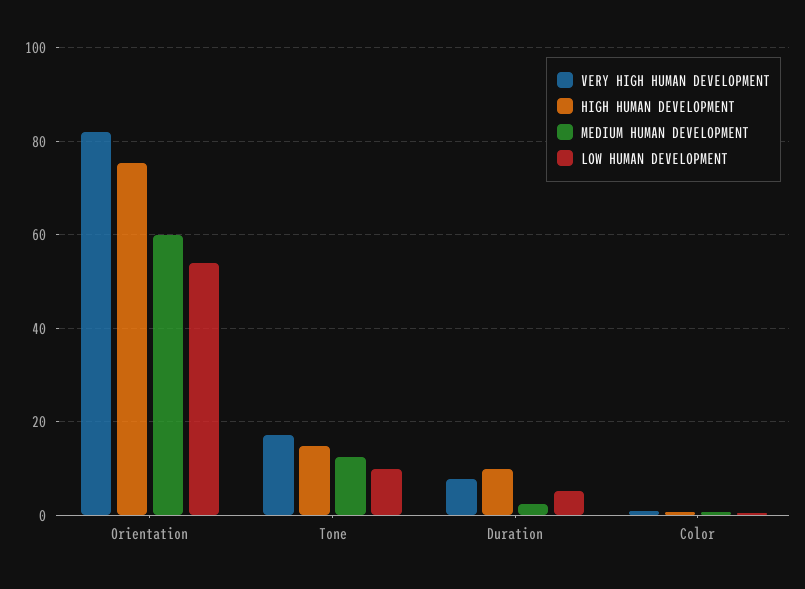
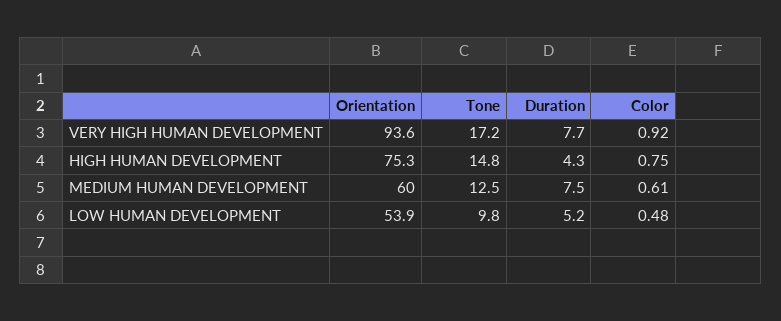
VERY HIGH HUMAN DEVELOPMENT, Orientation: 82 -> 93.6
HIGH HUMAN DEVELOPMENT, Duration: 10 -> 4.3
MEDIUM HUMAN DEVELOPMENT, Duration: 2 -> 7.5

